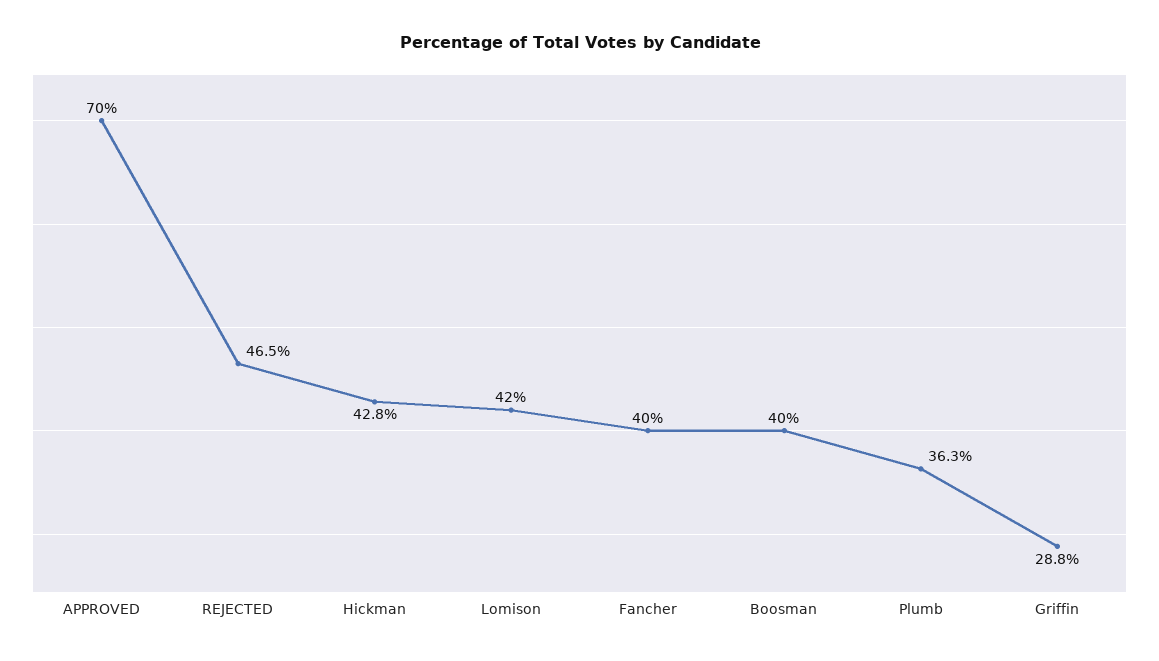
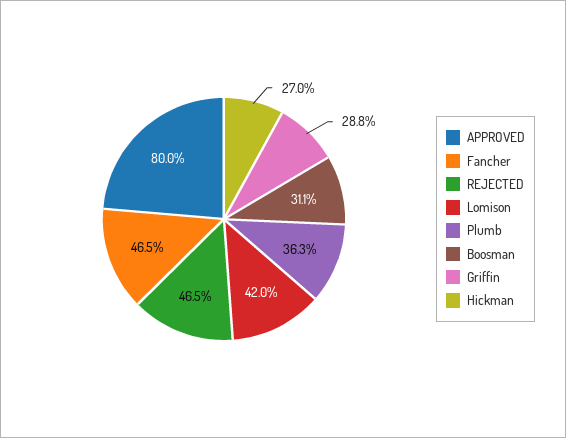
APPROVED: 70 -> 80
Hickman: 42.8 -> 27
Fancher: 40 -> 46.5
Boosman: 40 -> 31.1

